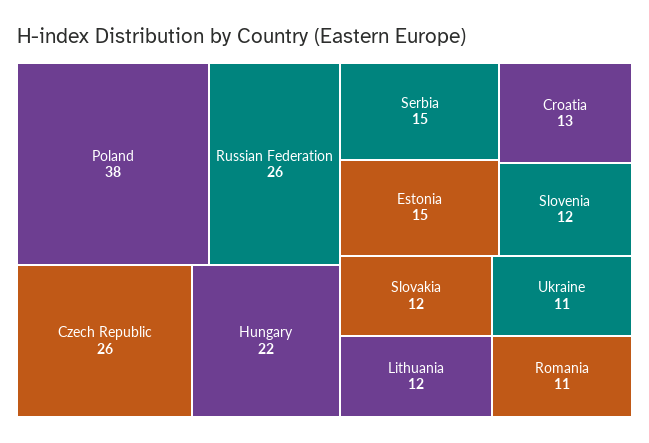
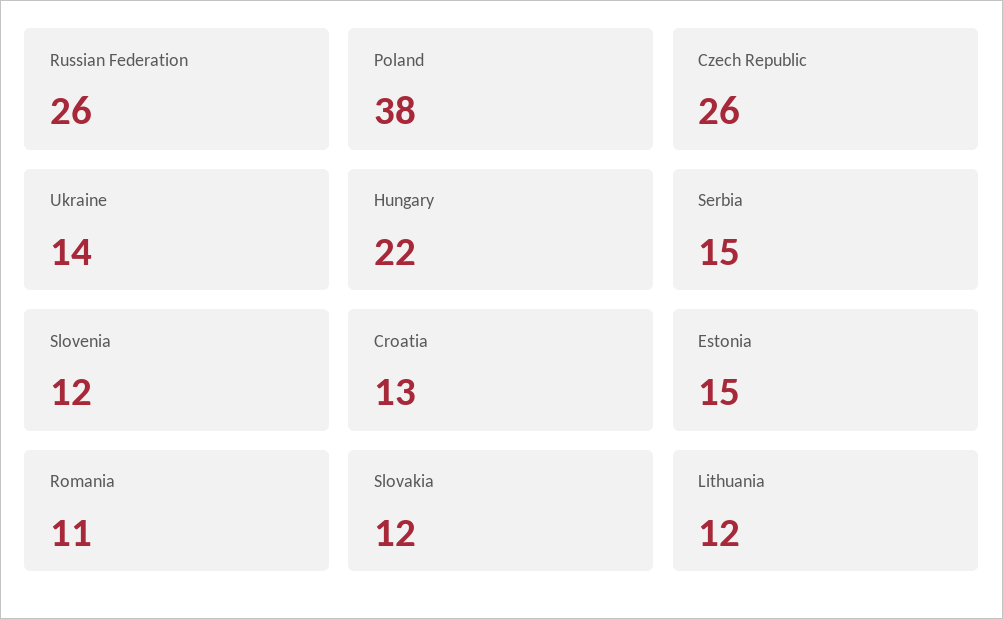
Ukraine: 11 -> 14

